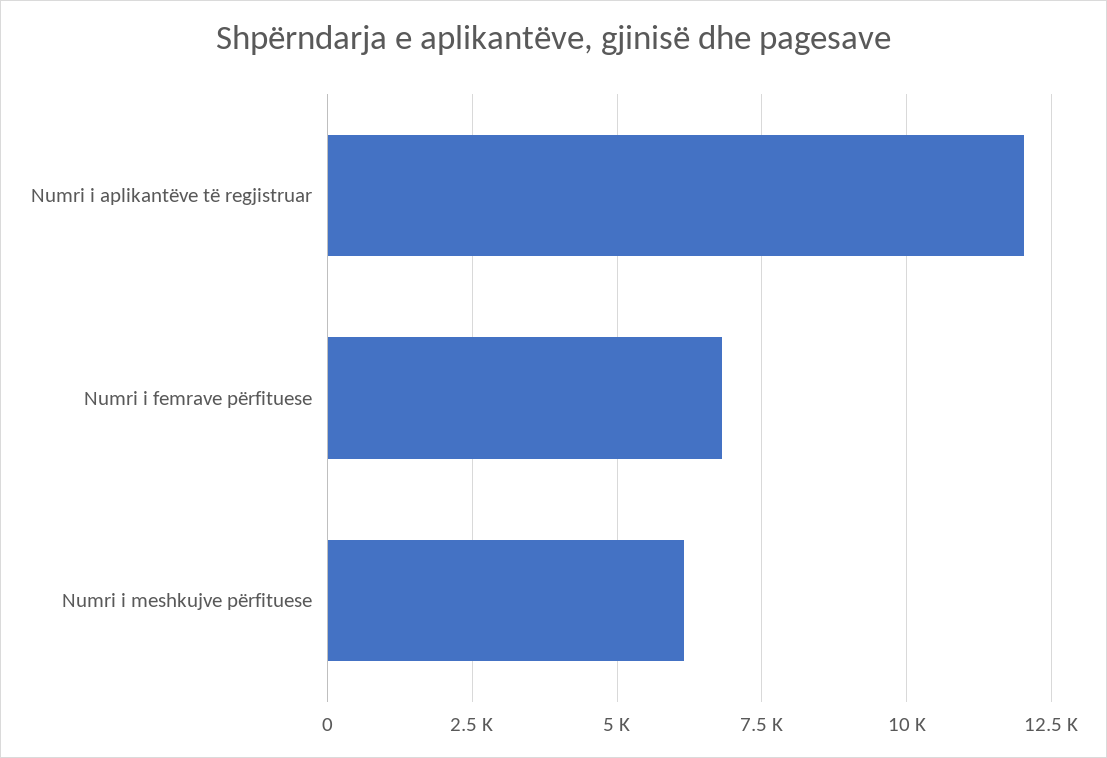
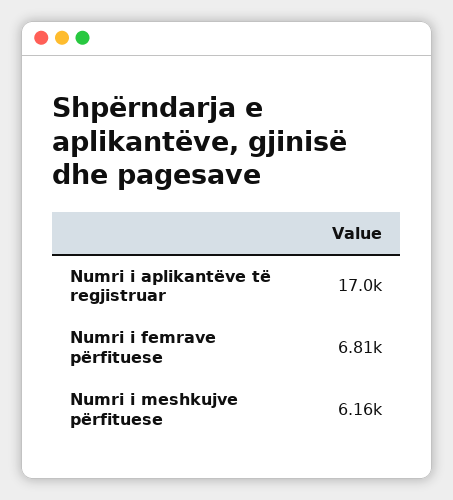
Numri i aplikantëve të regjistruar: 12000 -> 17000

